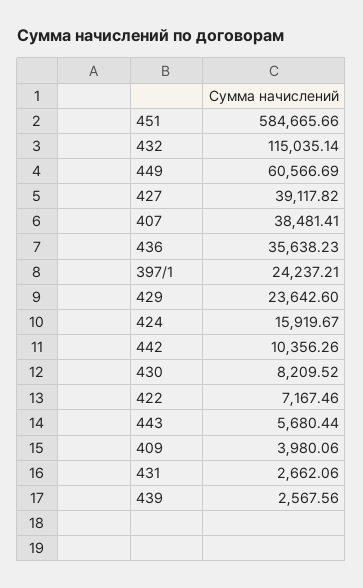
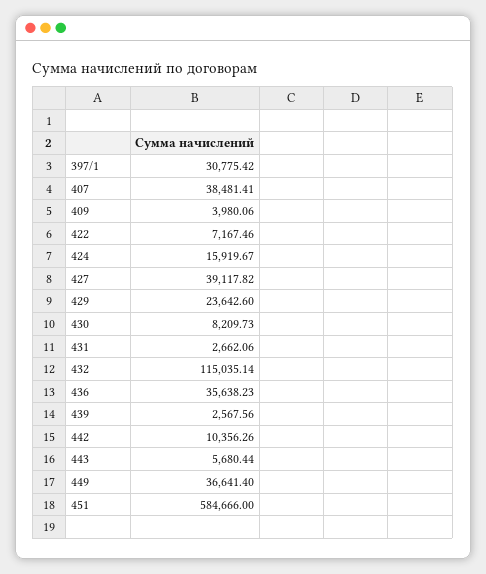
451: 584665.66 -> 584666
449: 60566.69 -> 36641.4
397/1: 24237.21 -> 30775.42
430: 8209.52 -> 8209.73

